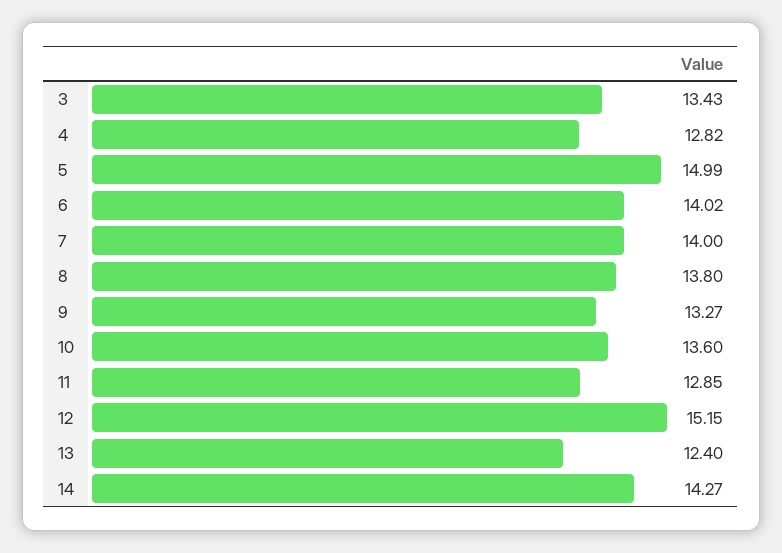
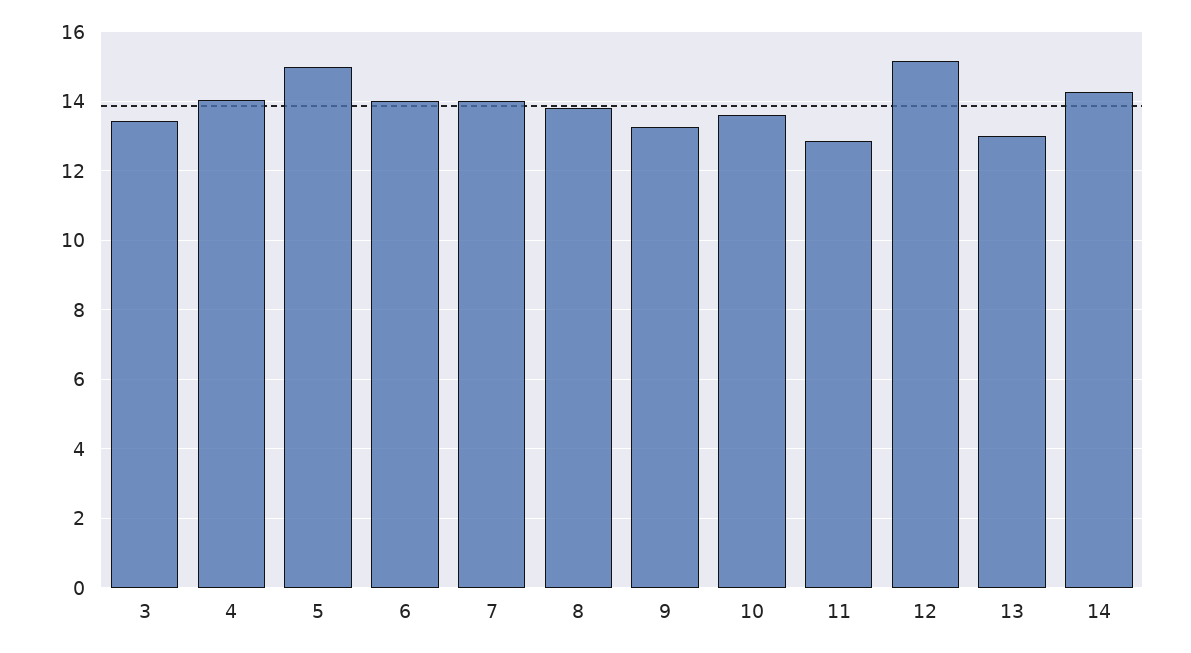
4: 12.82 -> 14
13: 12.4 -> 13

